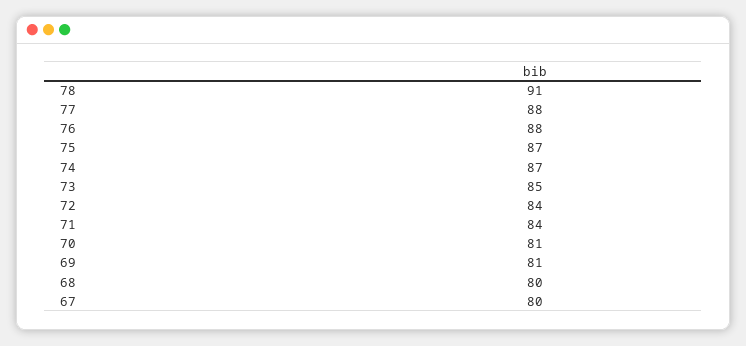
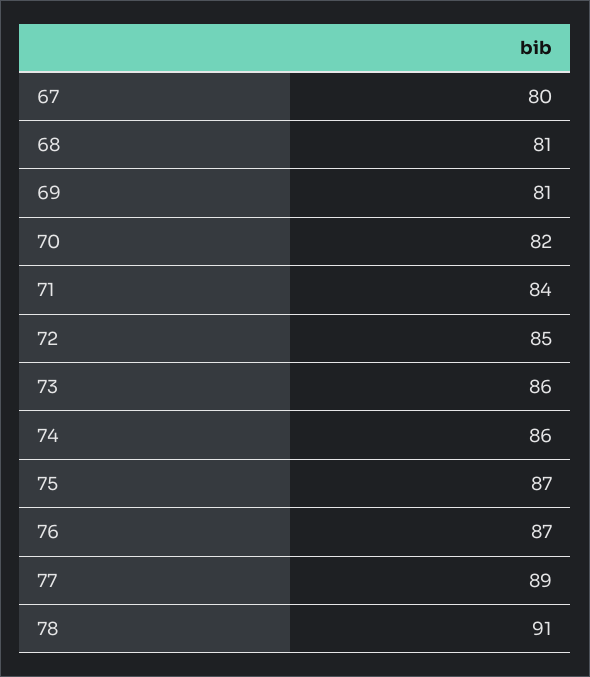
77: 88 -> 89
76: 88 -> 87
74: 87 -> 86
73: 85 -> 86
72: 84 -> 85
70: 81 -> 82
68: 80 -> 81

